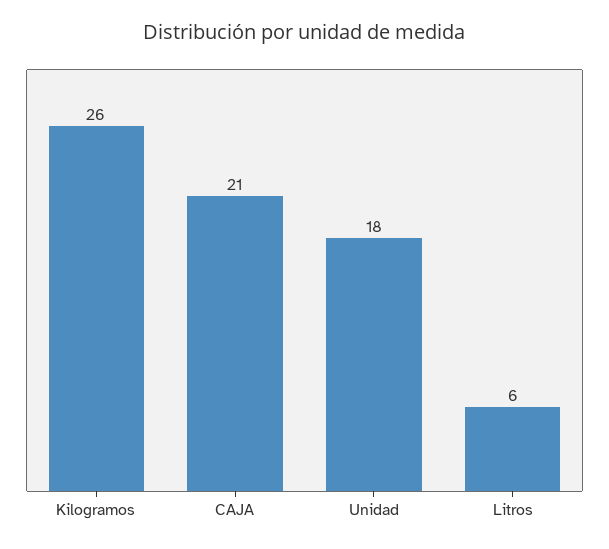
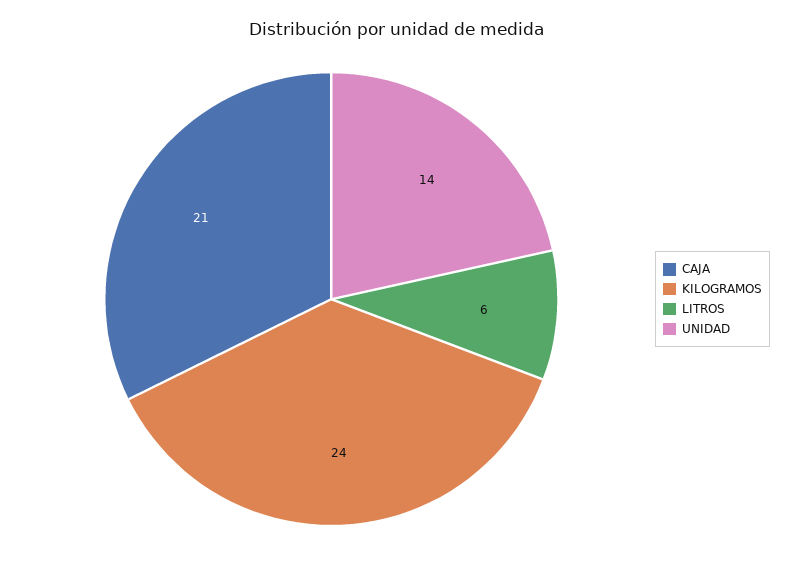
Kilogramos: 26 -> 24
Unidad: 18 -> 14

